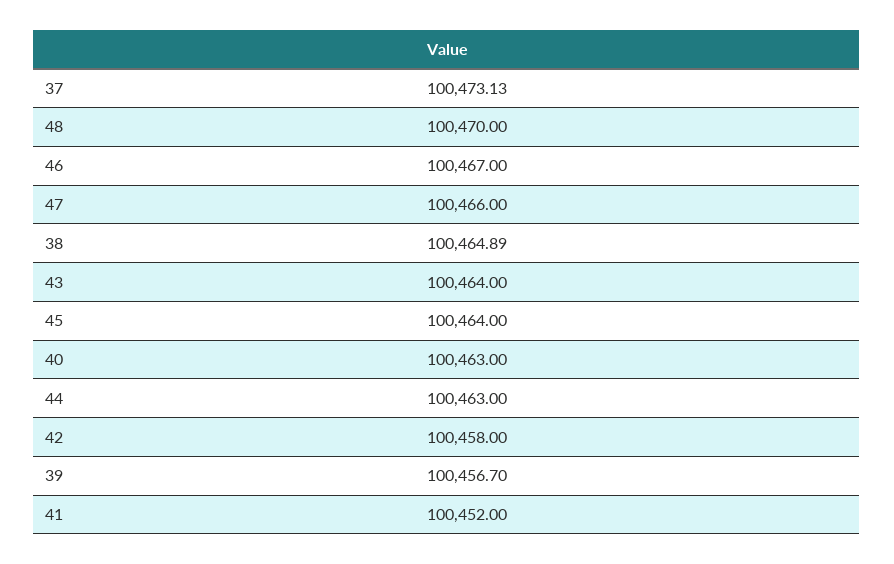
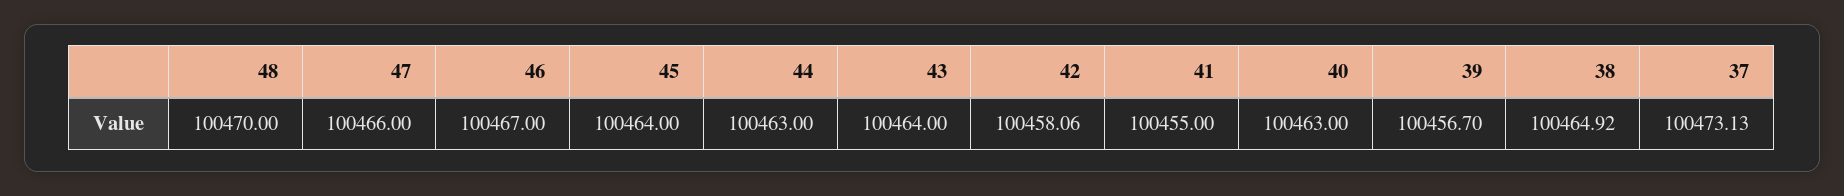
38: 100464.89 -> 100464.92
42: 100458 -> 100458.06
41: 100452 -> 100455

